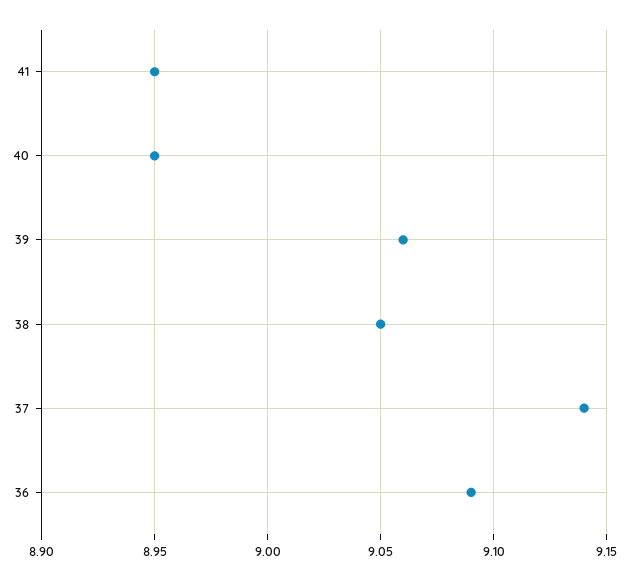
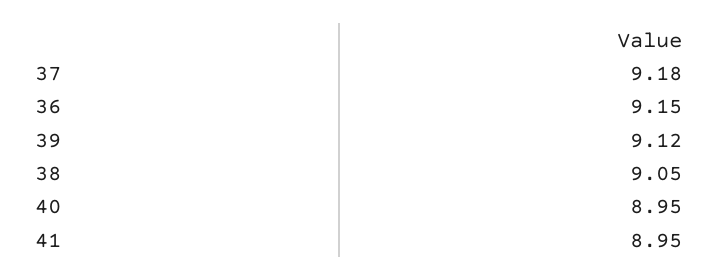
39: 9.06 -> 9.12
37: 9.14 -> 9.18
36: 9.09 -> 9.15

